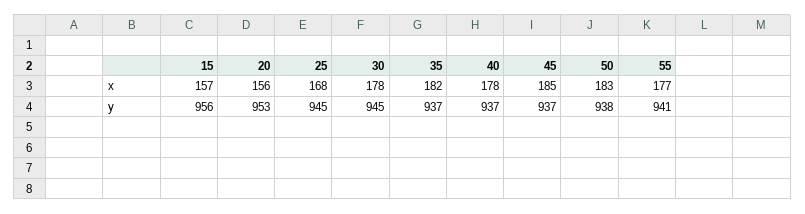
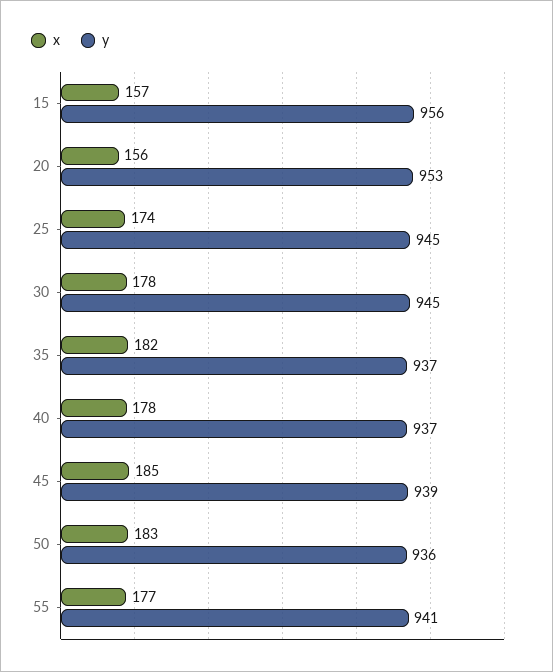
x, 25: 168 -> 174
y, 45: 937 -> 939
y, 50: 938 -> 936

